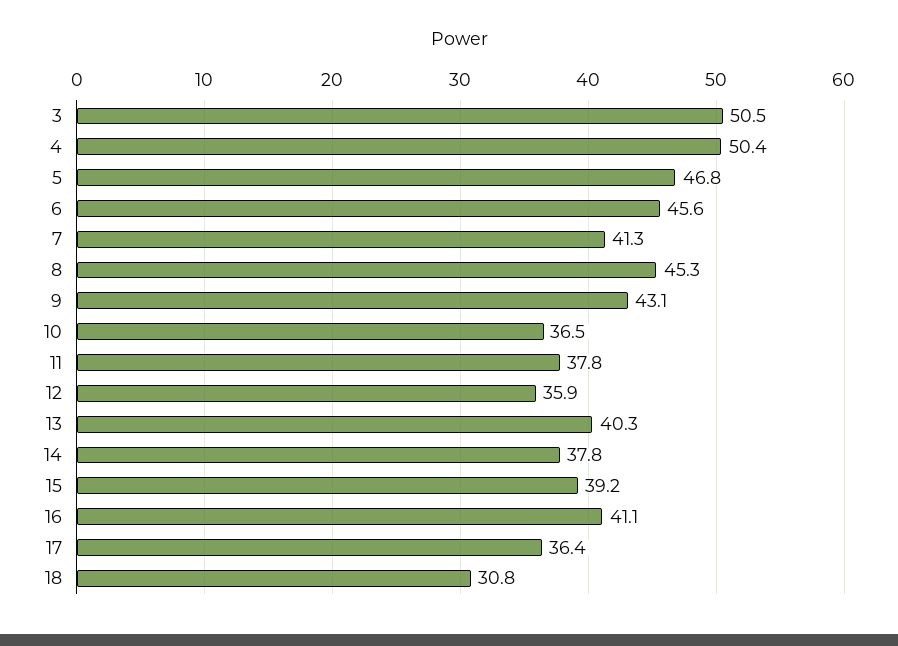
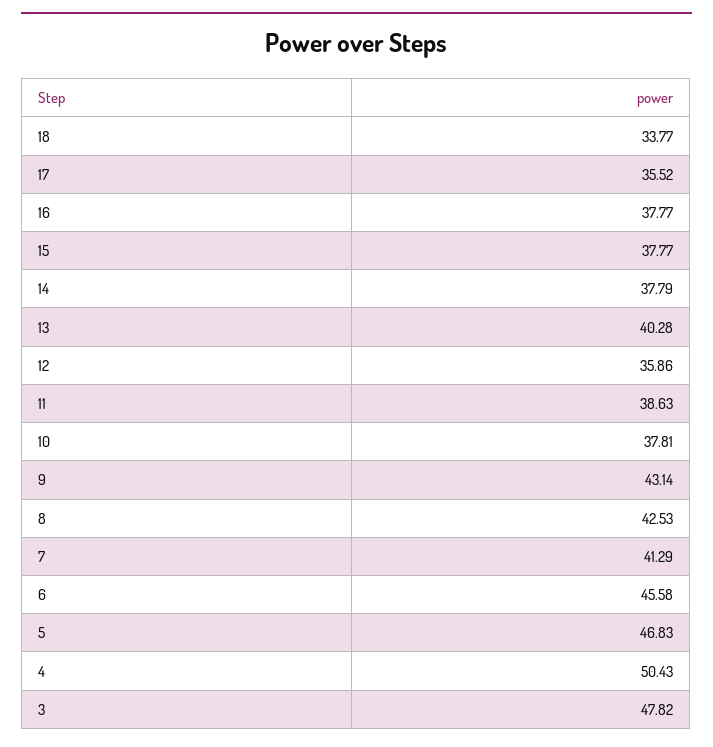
3: 50.5 -> 47.82
8: 45.3 -> 42.53
10: 36.5 -> 37.81
11: 37.8 -> 38.63
15: 39.2 -> 37.77
16: 41.1 -> 37.77
17: 36.4 -> 35.52
18: 30.8 -> 33.77

